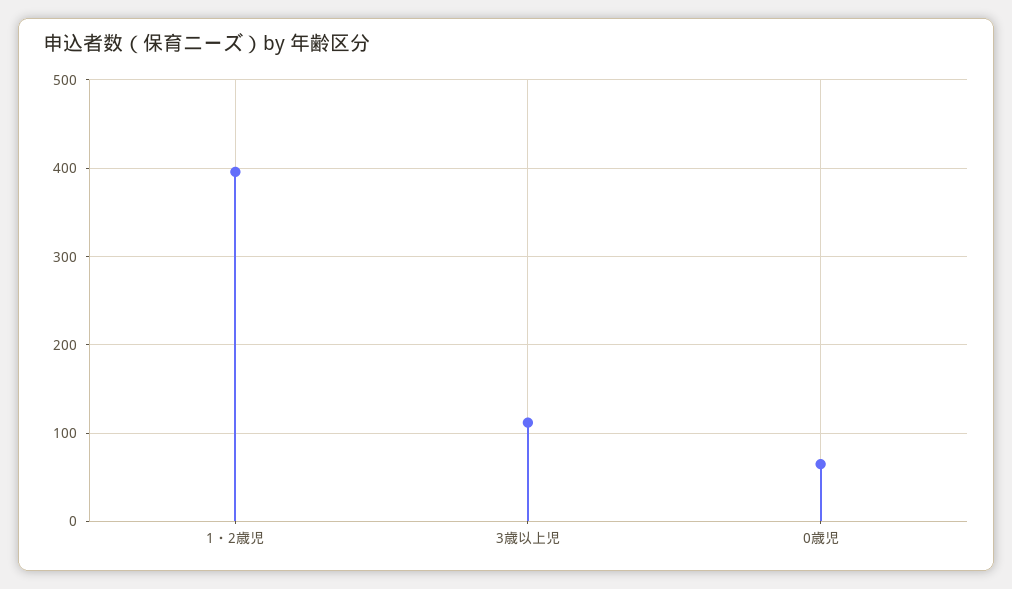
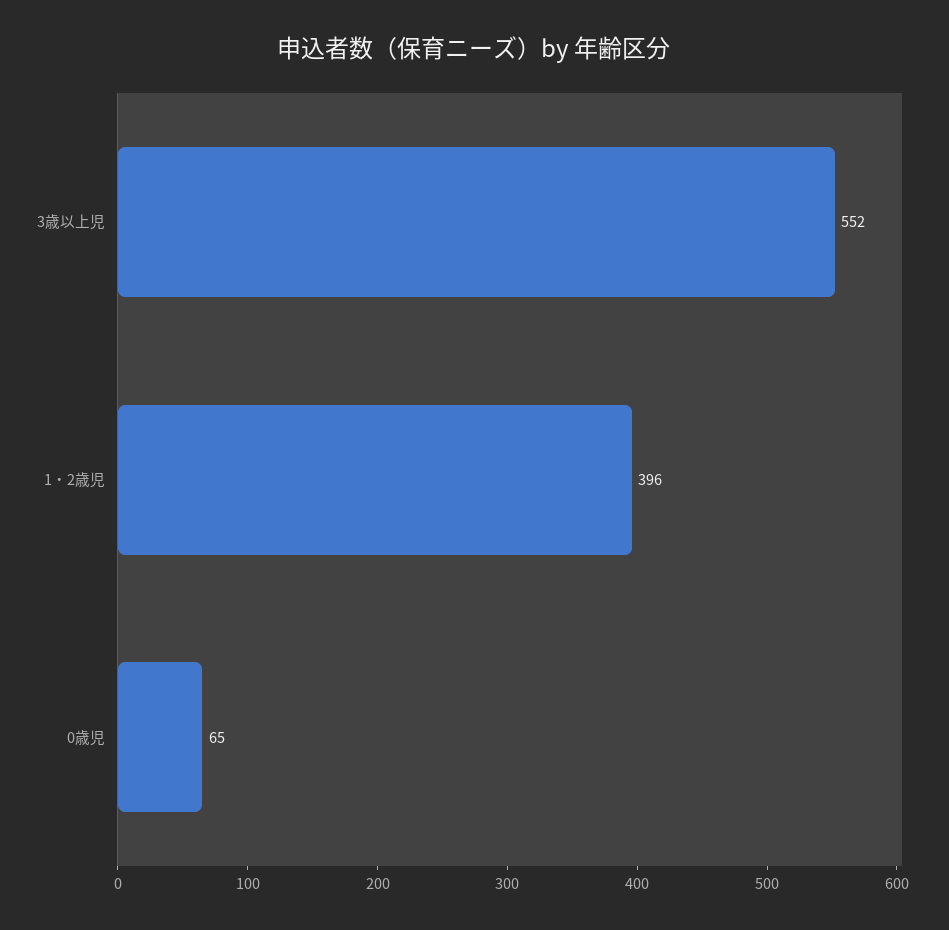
3歳以上児: 110 -> 552

